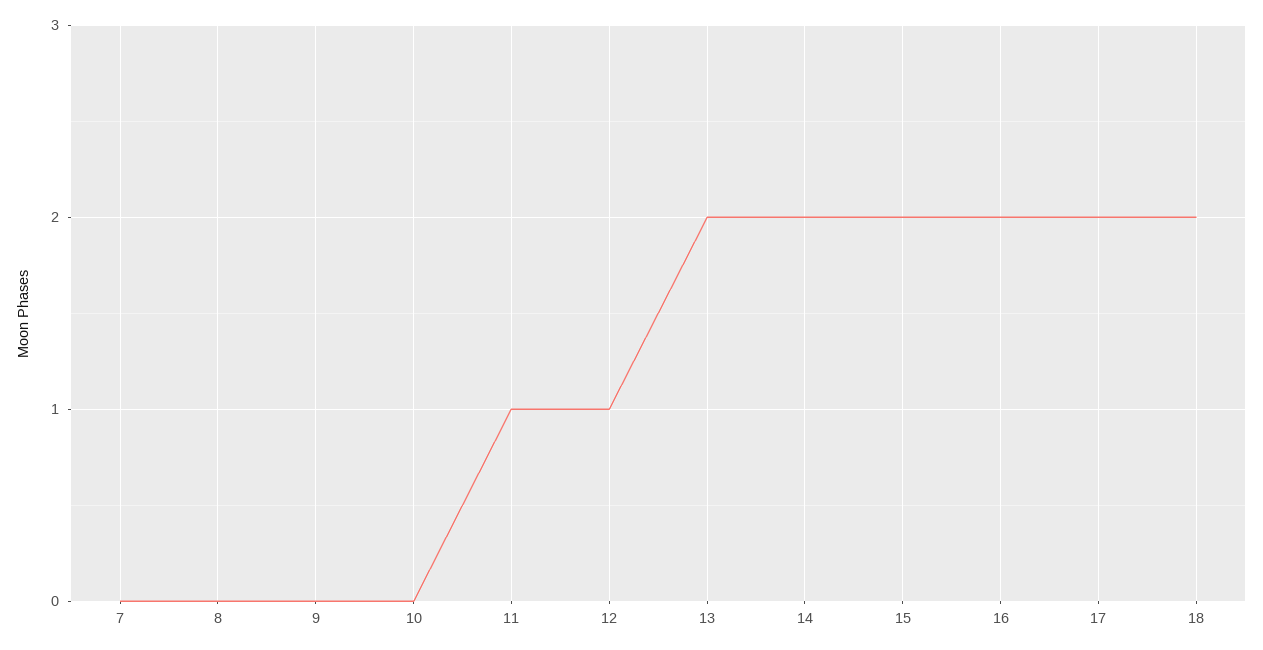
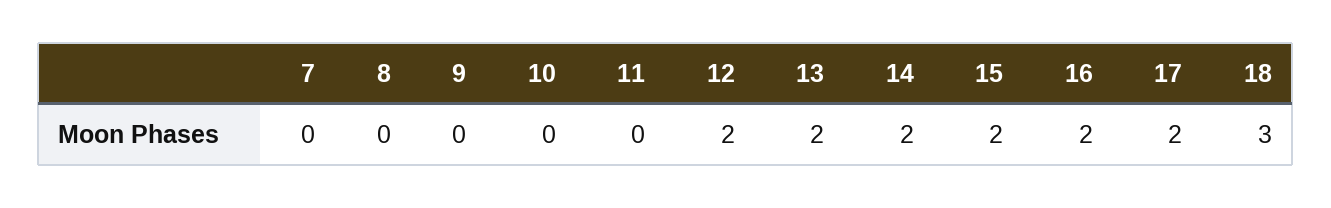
11: 1 -> 0
12: 1 -> 2
18: 2 -> 3

